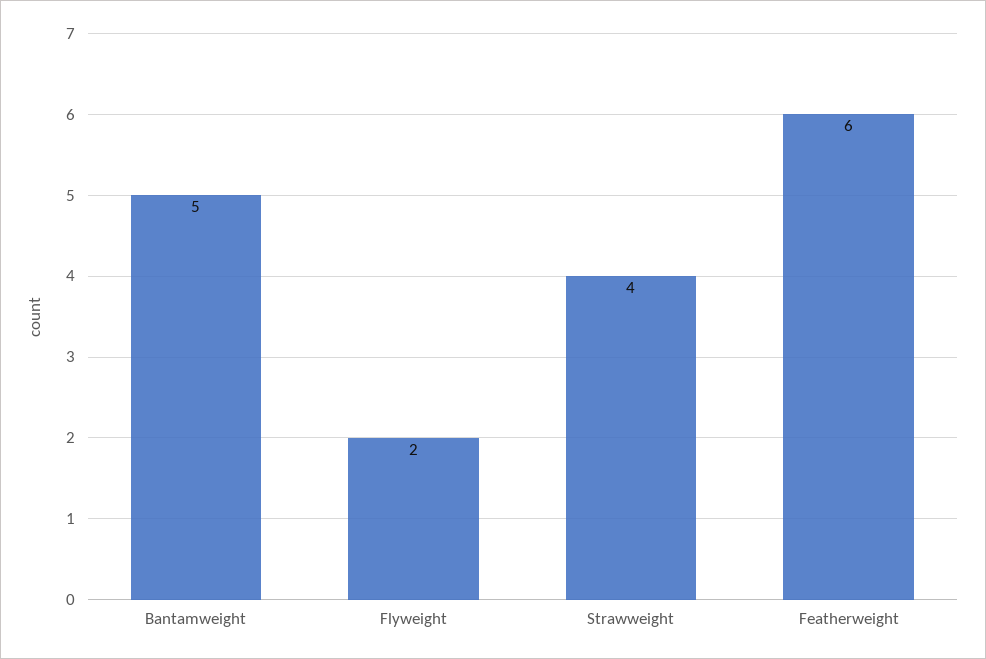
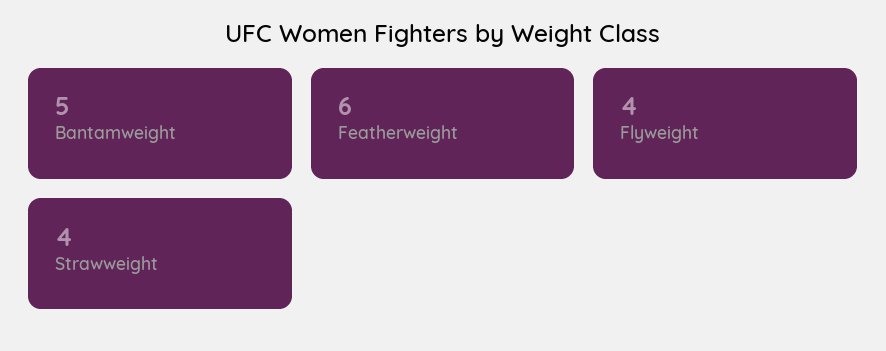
Flyweight: 2 -> 4

